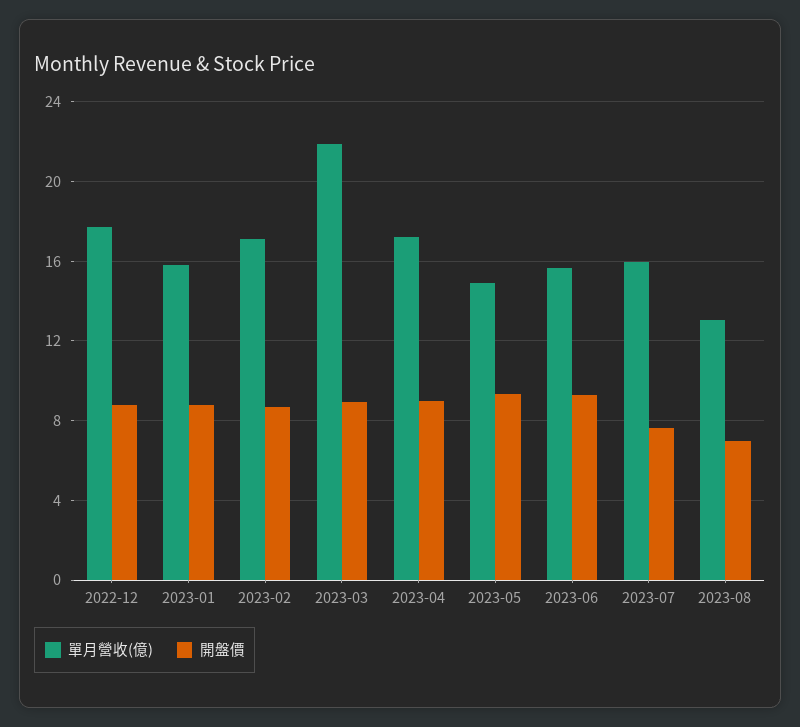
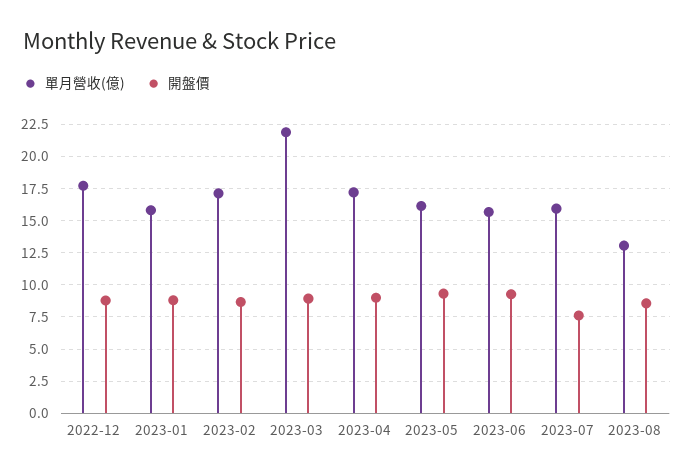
單月營收(億), 2023-05: 15 -> 16
開盤價, 2023-08: 7 -> 8.5

